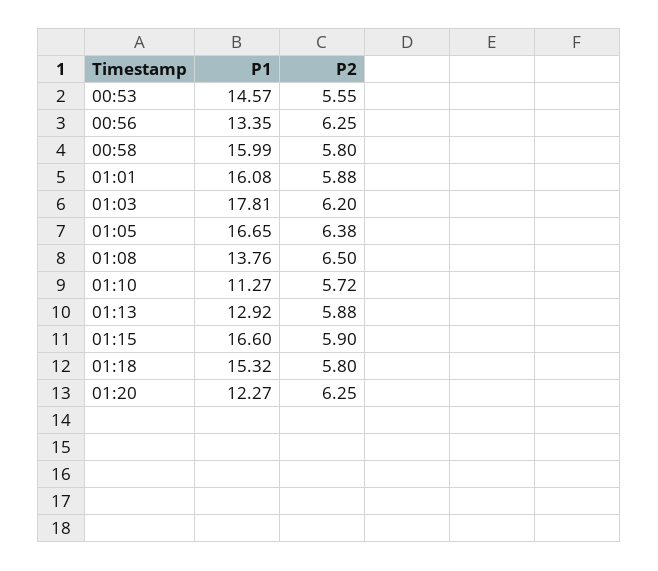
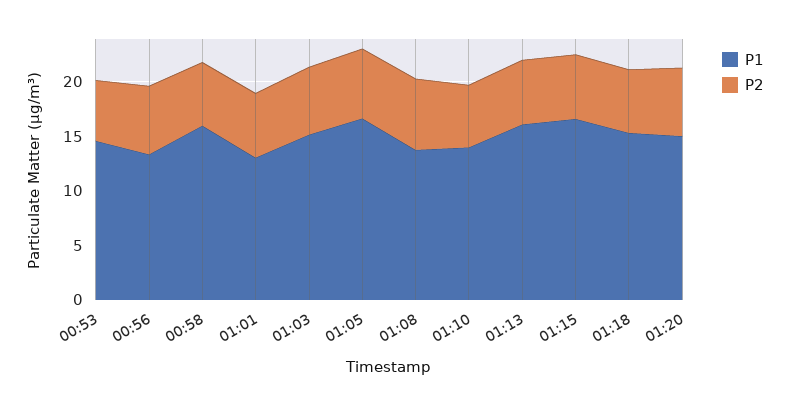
P1, 01:01: 16.08 -> 13
P1, 01:03: 17.81 -> 15
P1, 01:10: 11.27 -> 14
P1, 01:13: 12.92 -> 16
P1, 01:20: 12.27 -> 15

